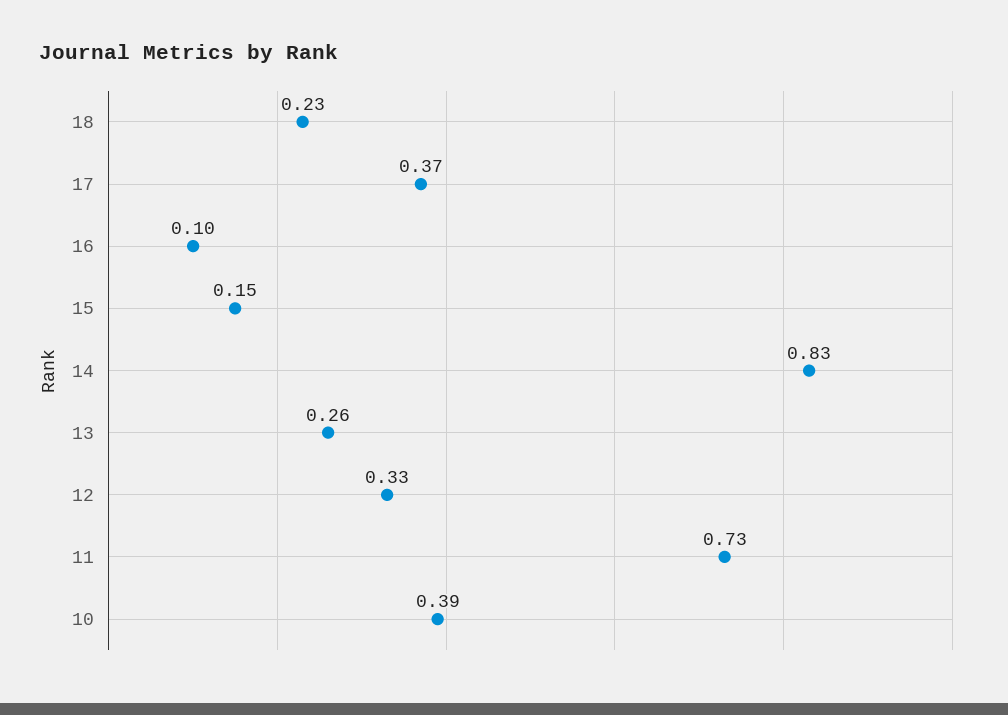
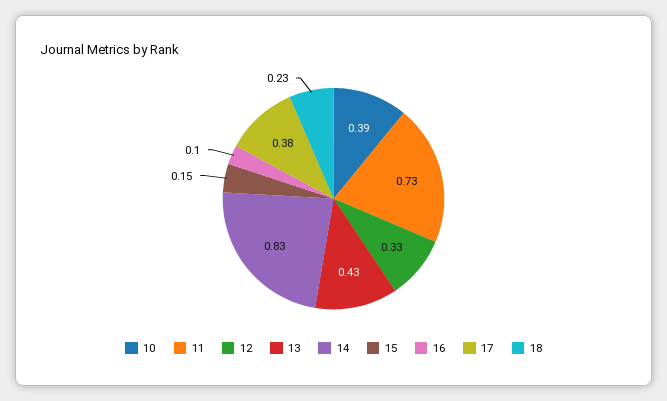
17: 0.37 -> 0.38
13: 0.26 -> 0.43

